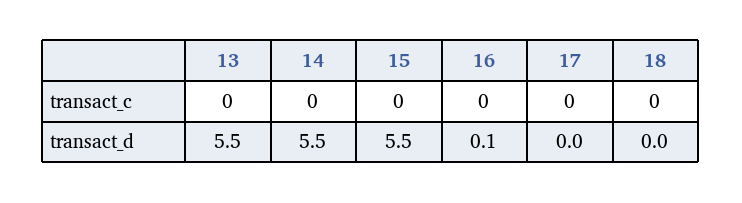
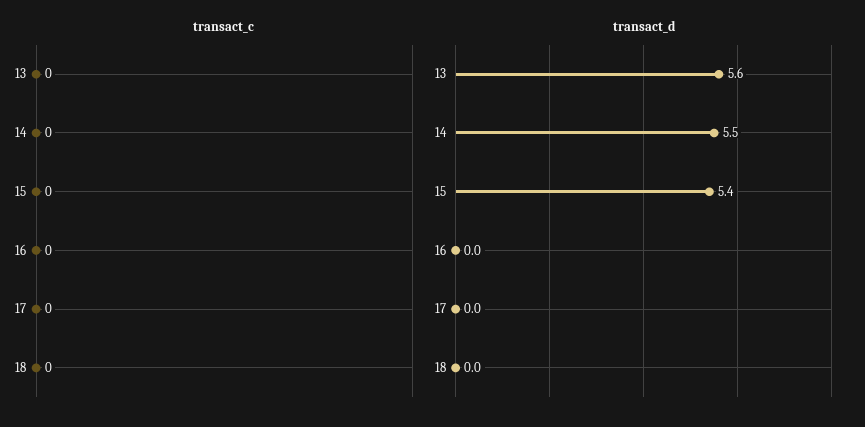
transact_d, 13: 5.5 -> 5.6
transact_d, 15: 5.5 -> 5.4
transact_d, 16: 0.1 -> 0

